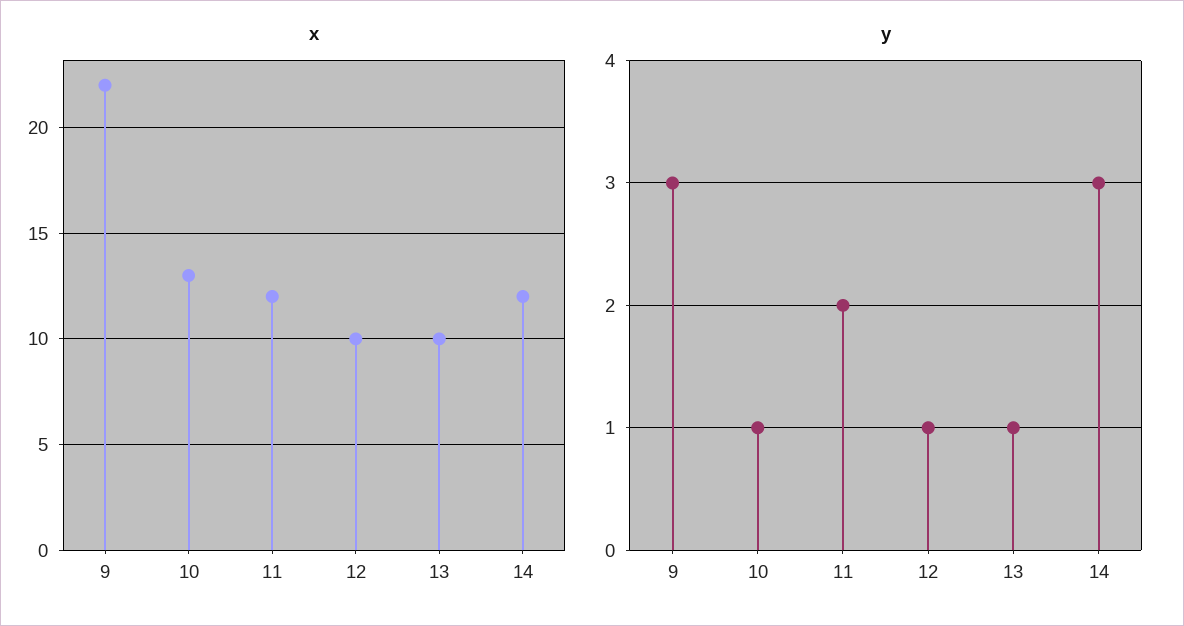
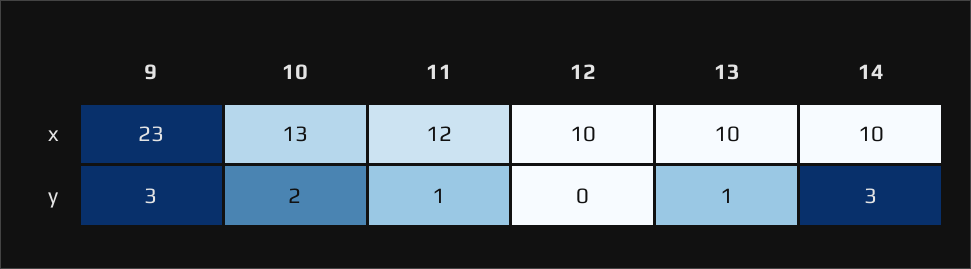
x, 9: 22 -> 23
x, 14: 12 -> 10
y, 10: 1 -> 2
y, 11: 2 -> 1
y, 12: 1 -> 0

